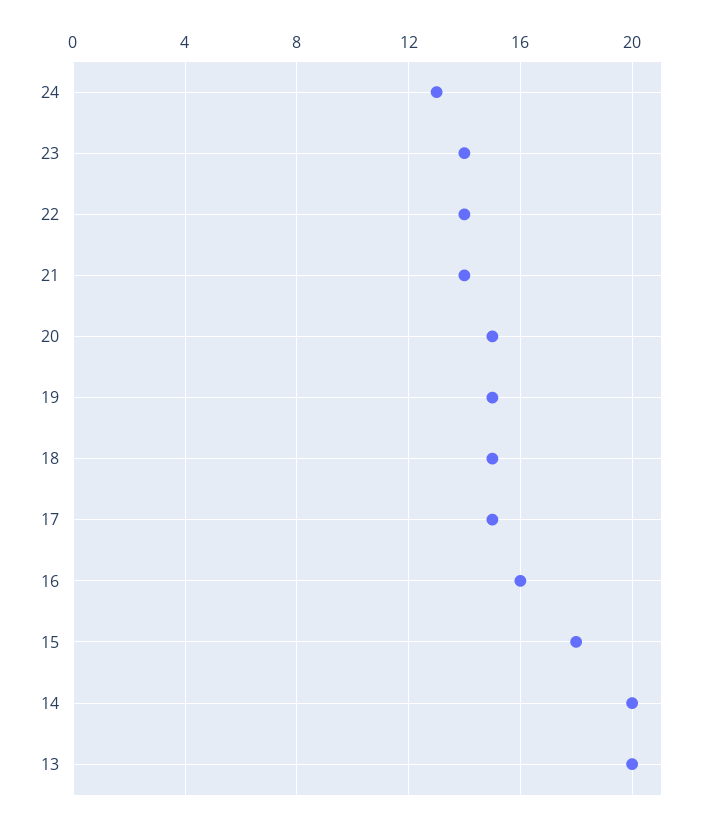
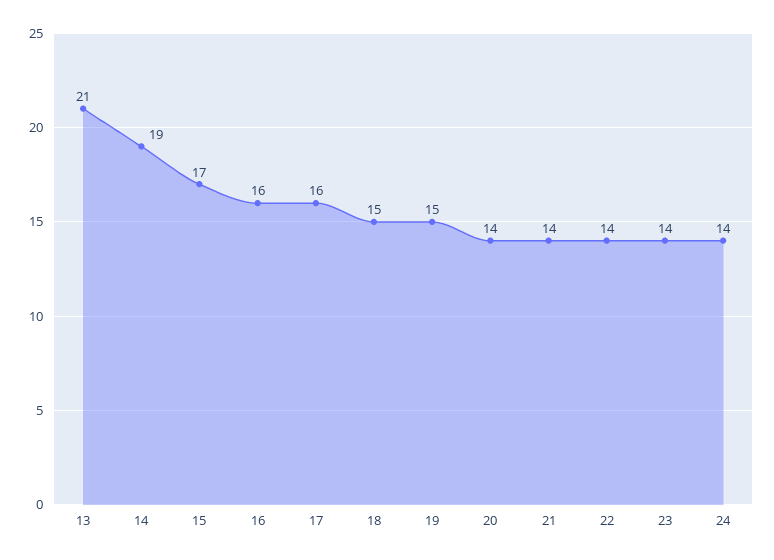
24: 13 -> 14
20: 15 -> 14
17: 15 -> 16
15: 18 -> 17
14: 20 -> 19
13: 20 -> 21

